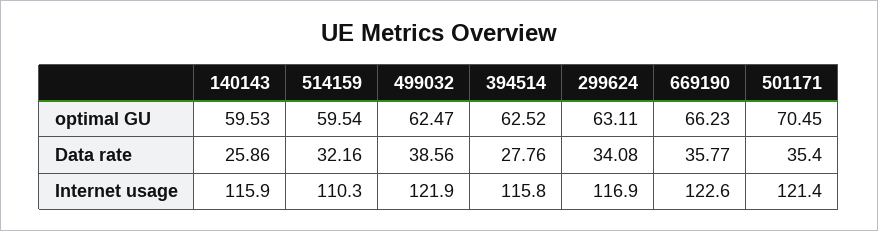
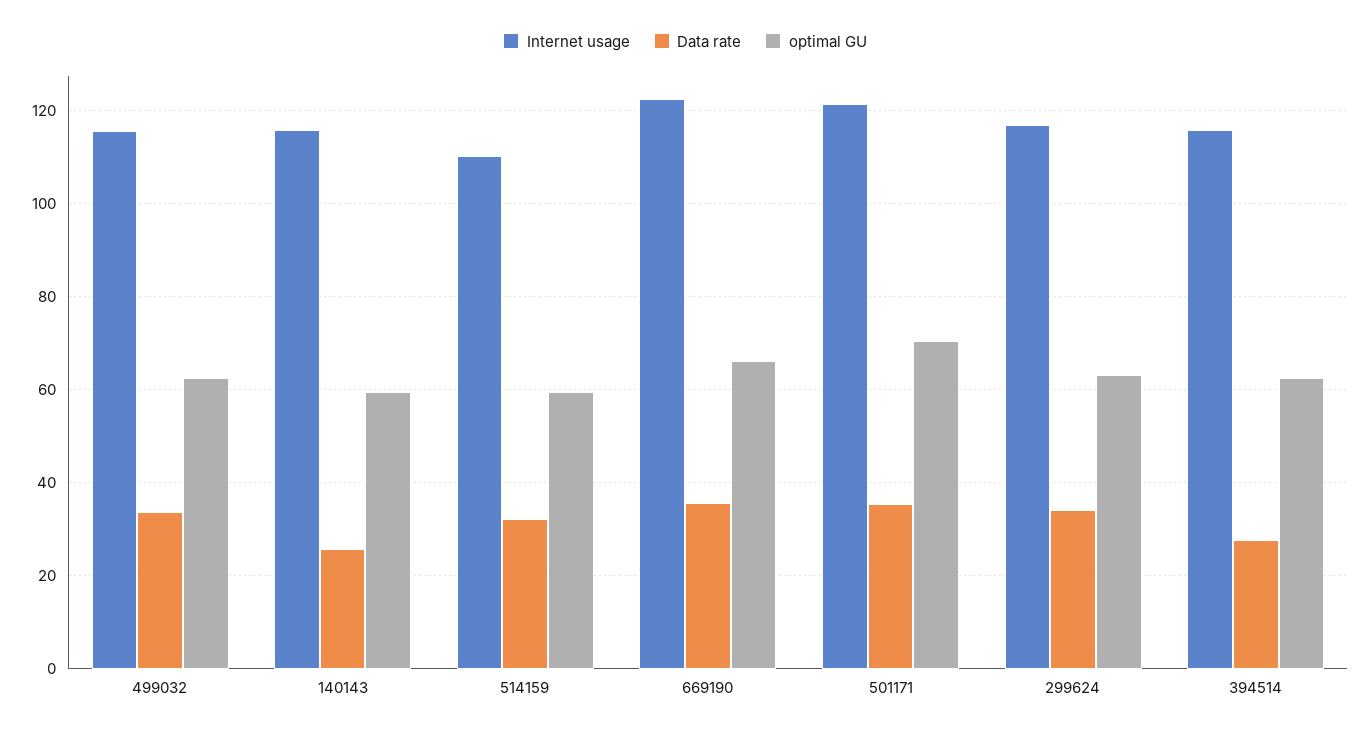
Data rate, 499032: 38.56 -> 34
Internet usage, 499032: 121.9 -> 116

